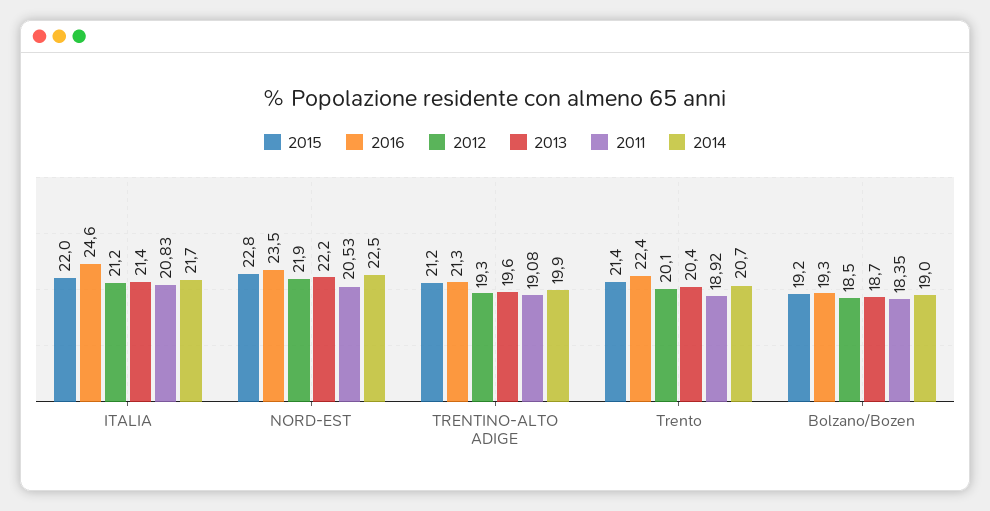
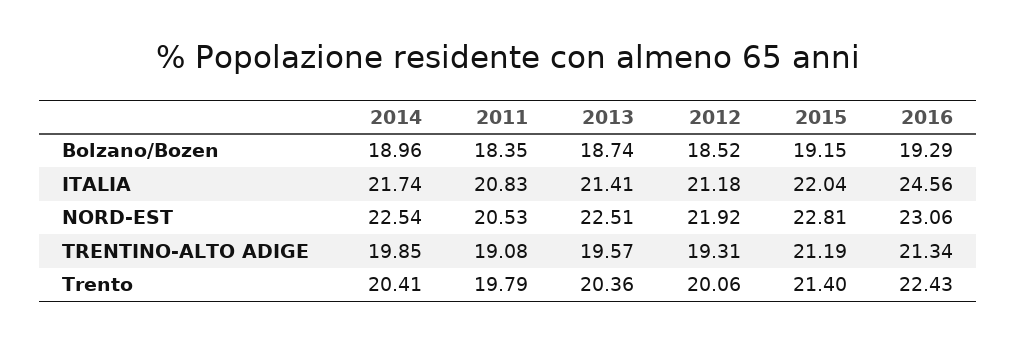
2016, NORD-EST: 23.5 -> 23.06
2013, NORD-EST: 22.2 -> 22.51
2011, Trento: 18.92 -> 19.79
2014, Trento: 20.7 -> 20.41

